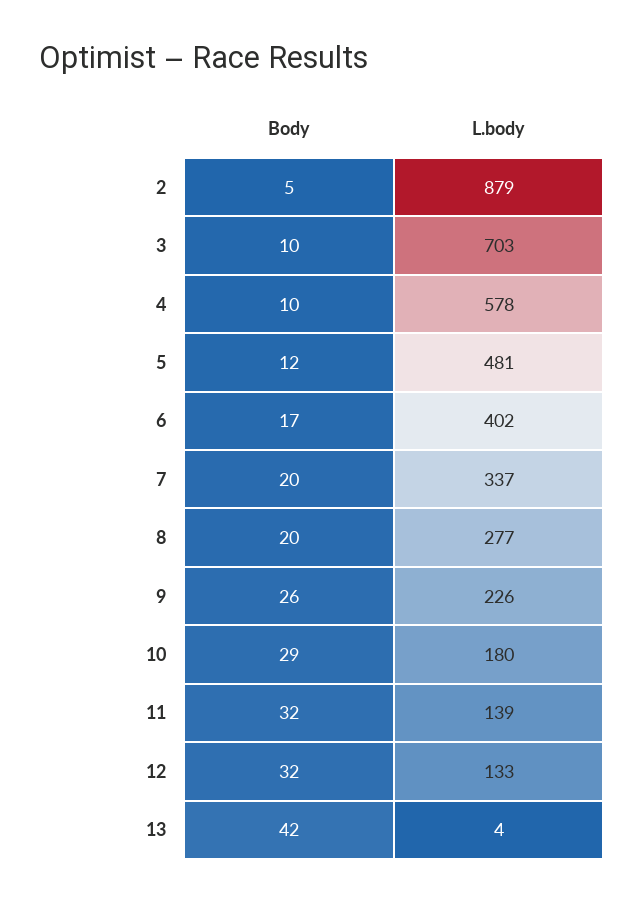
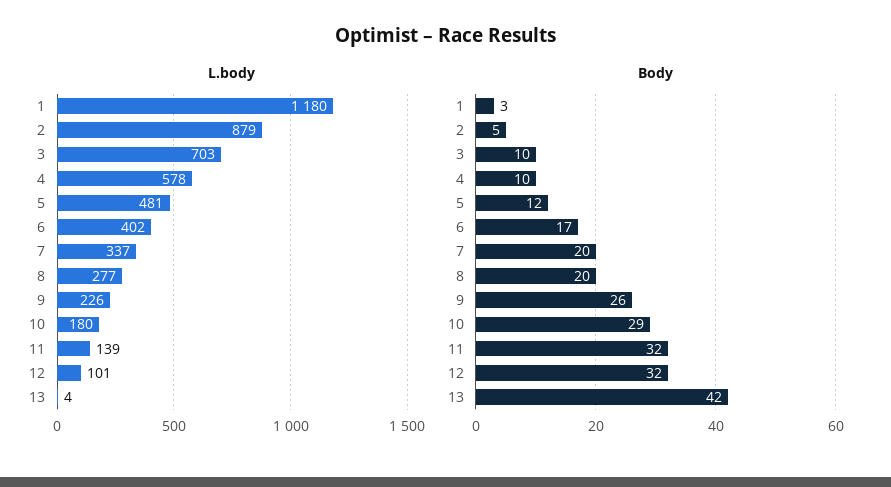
L.body, 12: 133 -> 101
L.body, 1: none -> 1180
Body, 1: none -> 3

